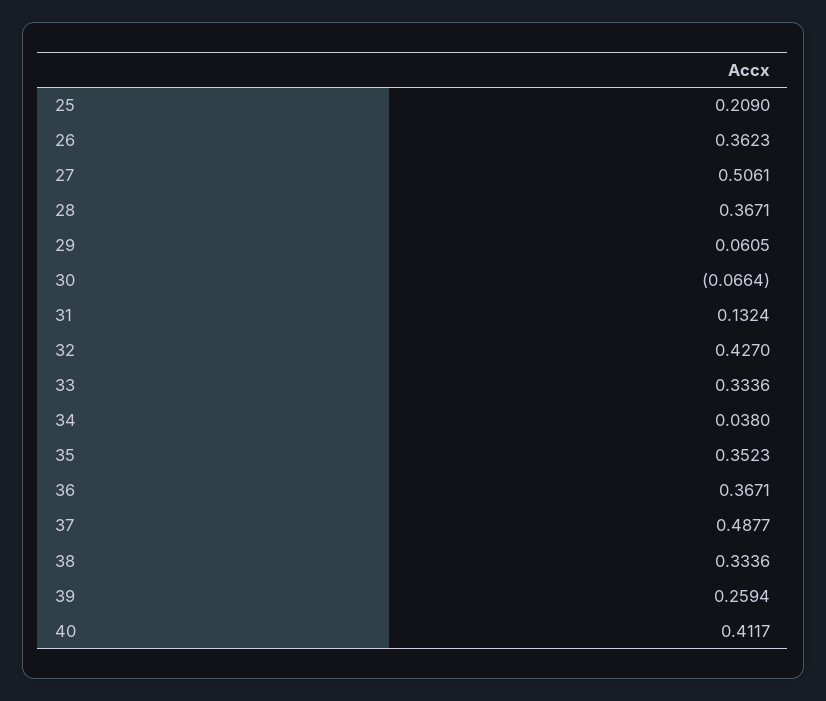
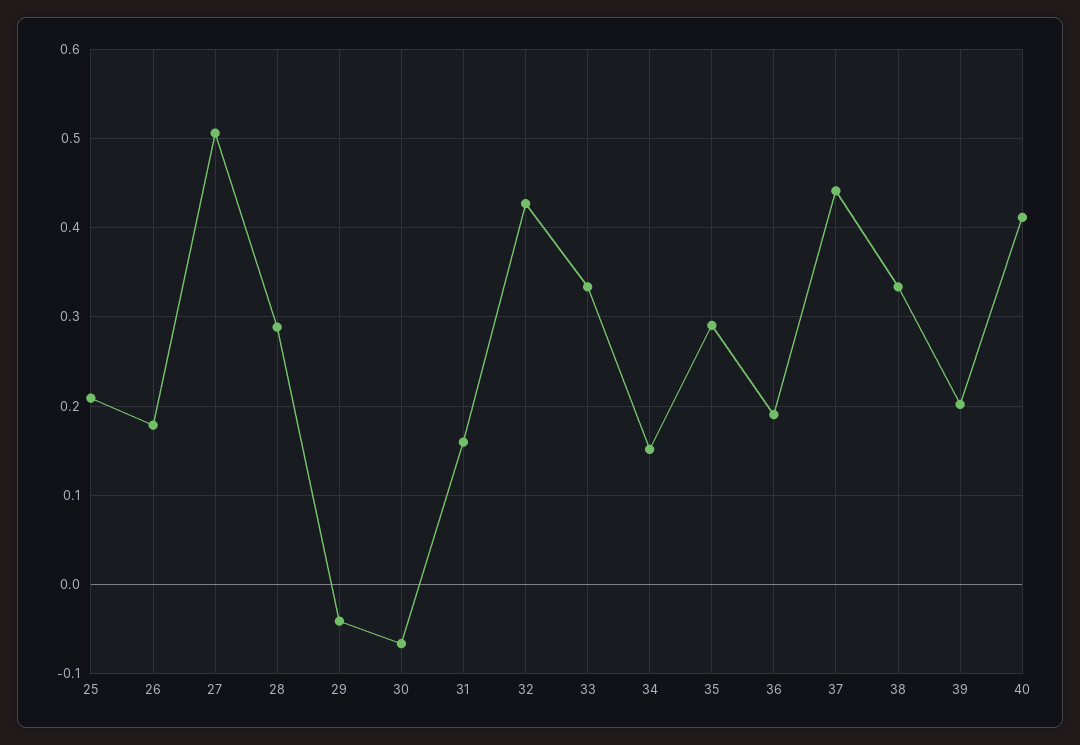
26: 0.3623 -> 0.18
28: 0.3671 -> 0.29
29: 0.0605 -> -0.04
31: 0.1324 -> 0.16
34: 0.038 -> 0.15
35: 0.3523 -> 0.29
36: 0.3671 -> 0.19
37: 0.4877 -> 0.44
39: 0.2594 -> 0.2

